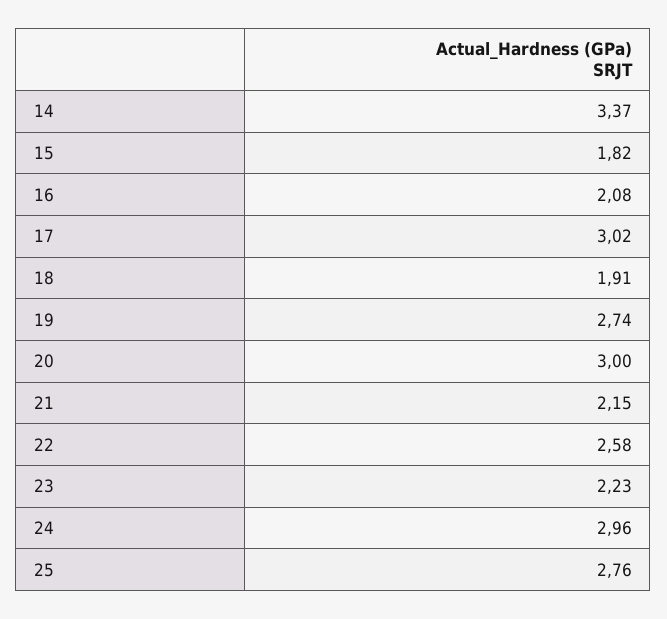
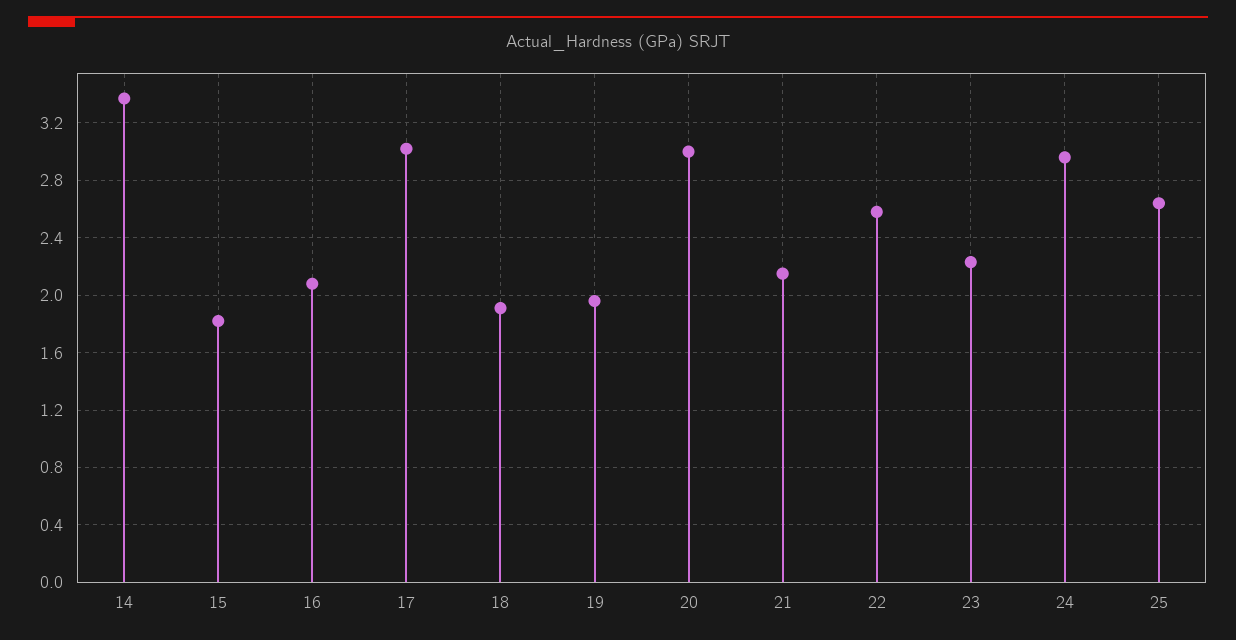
19: 2.74 -> 1.95
25: 2.76 -> 2.65

